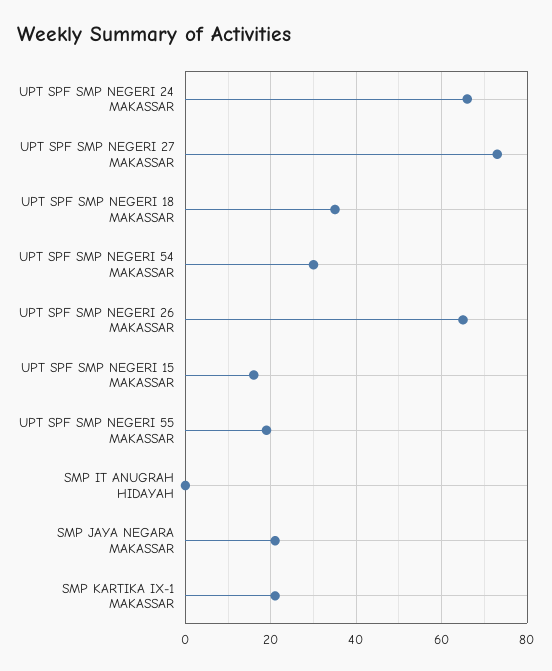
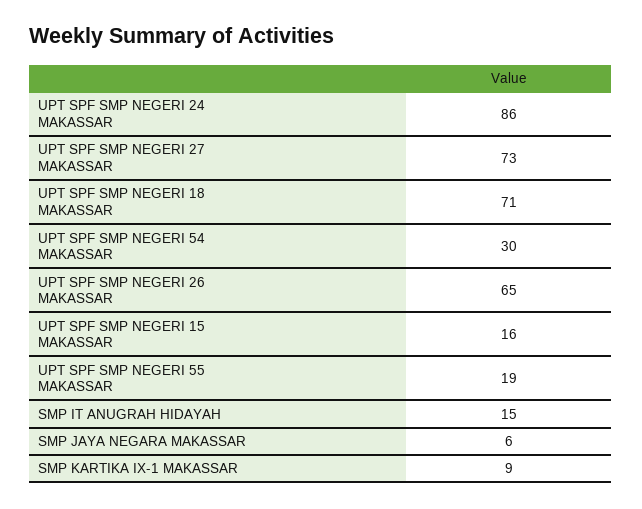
UPT SPF SMP NEGERI 24 MAKASSAR: 65 -> 86
UPT SPF SMP NEGERI 18 MAKASSAR: 35 -> 71
SMP IT ANUGRAH HIDAYAH: 0 -> 15
SMP JAYA NEGARA MAKASSAR: 20 -> 6
SMP KARTIKA IX-1 MAKASSAR: 20 -> 9

